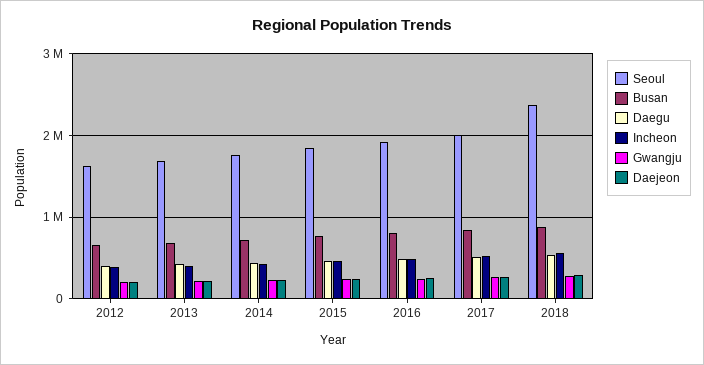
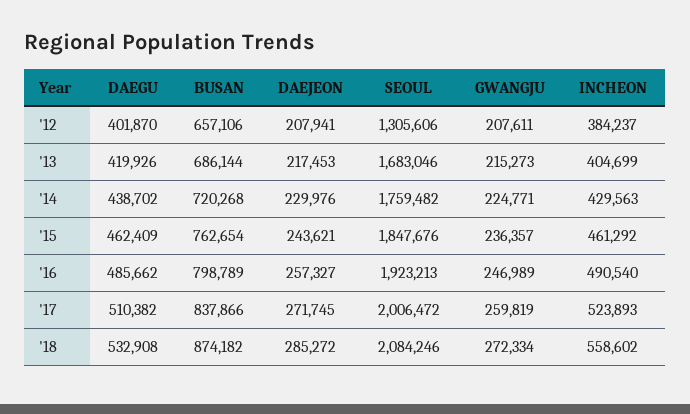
Seoul, 2012: 1600000 -> 1305606
Seoul, 2018: 2400000 -> 2084246

